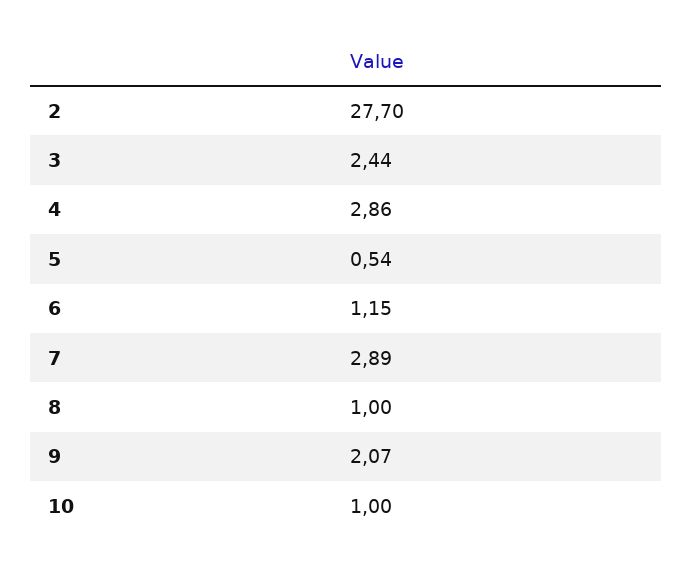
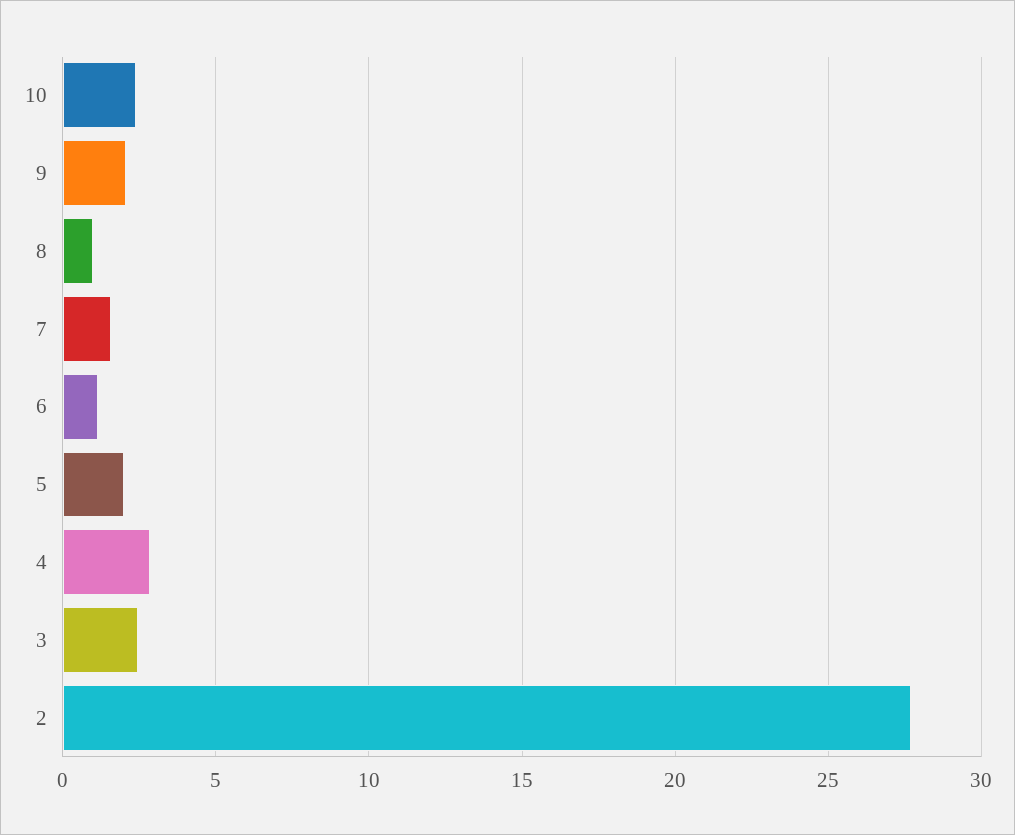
5: 0.54 -> 2
7: 2.89 -> 1.5
10: 1 -> 2.5

